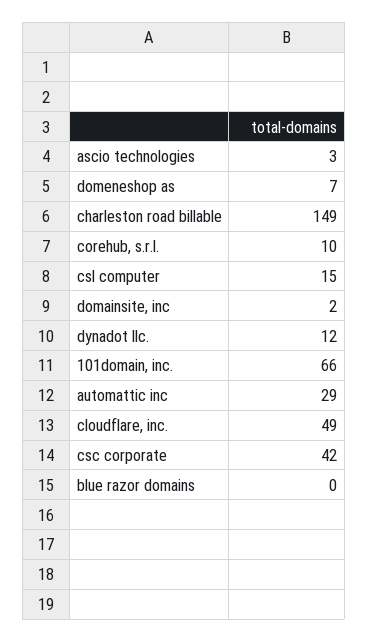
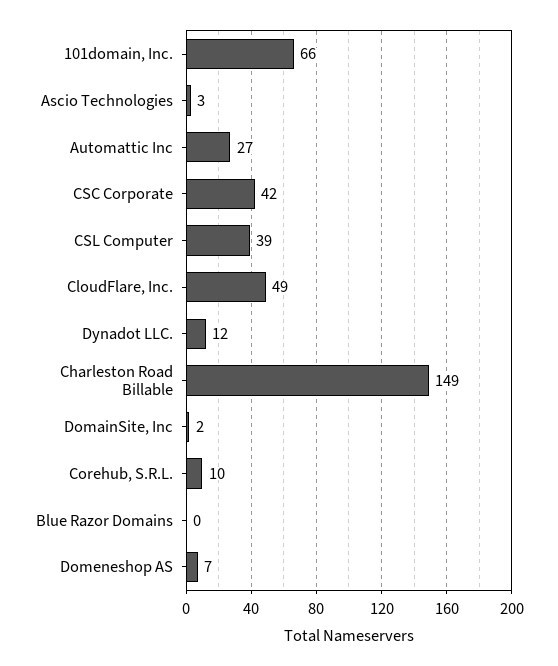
csl computer: 15 -> 39
automattic inc: 29 -> 27

